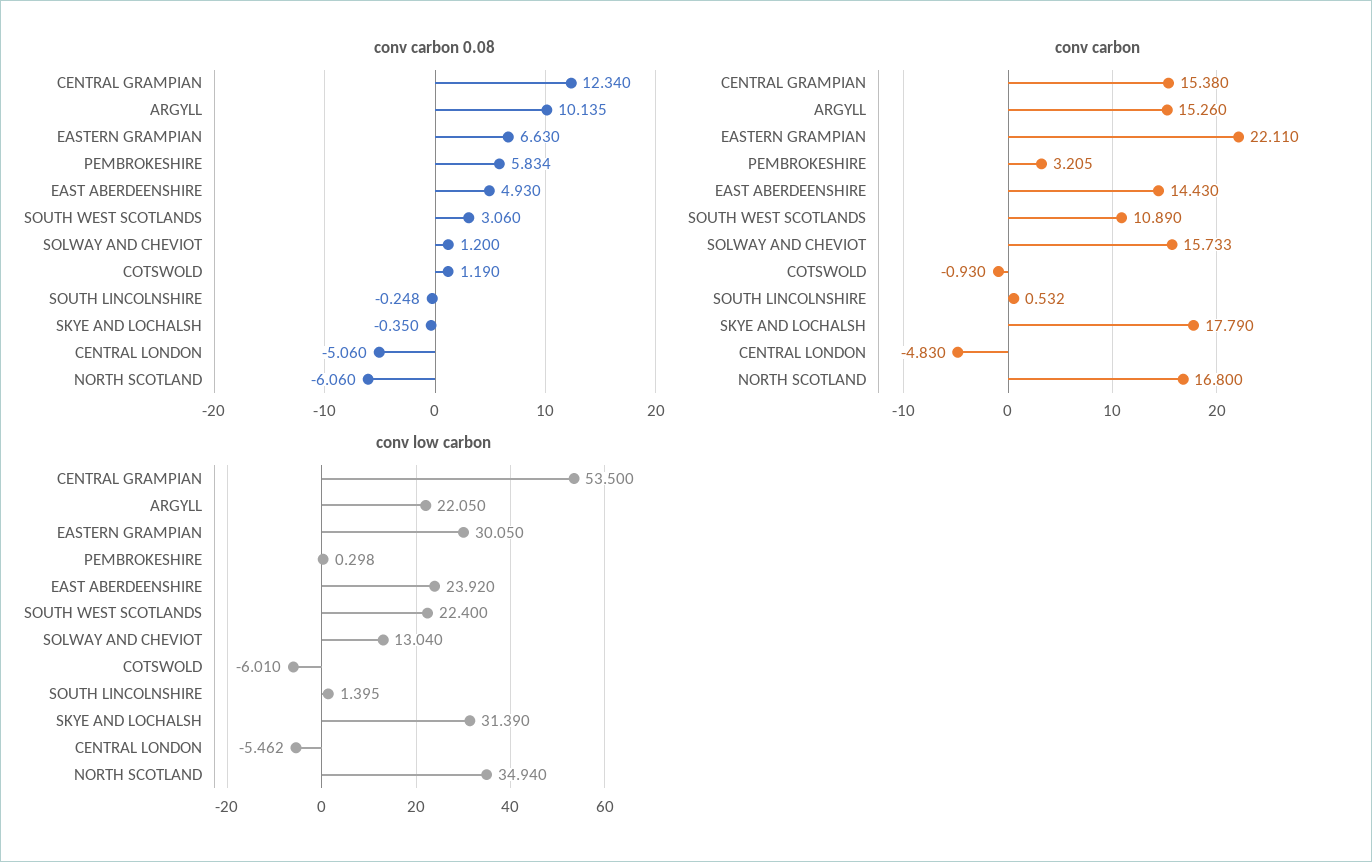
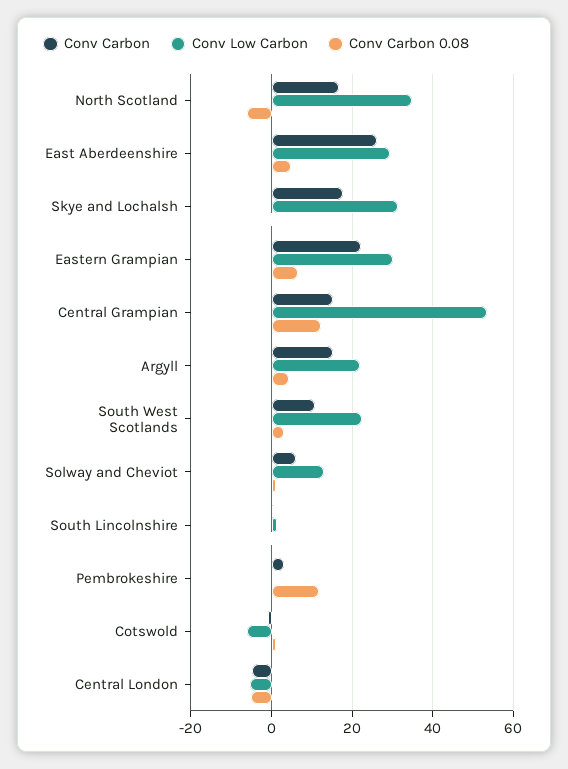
conv carbon 0.08, ARGYLL: 10.135 -> 4
conv carbon 0.08, PEMBROKESHIRE: 5.834 -> 12
conv carbon, EAST ABERDEENSHIRE: 14.43 -> 26
conv carbon, SOLWAY AND CHEVIOT: 15.733 -> 6
conv low carbon, EAST ABERDEENSHIRE: 23.92 -> 30

